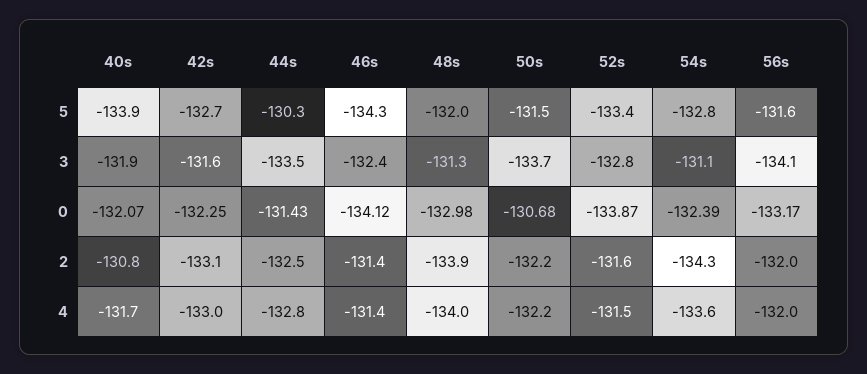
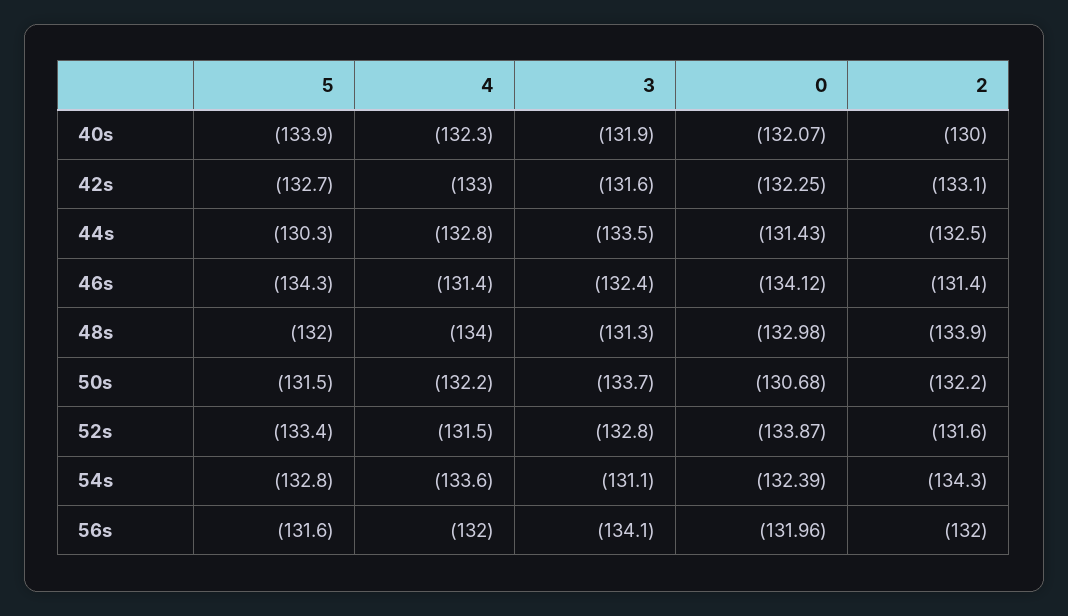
56s, 0: -133.17 -> -131.96
40s, 2: -130.8 -> -130
40s, 4: -131.7 -> -132.3

